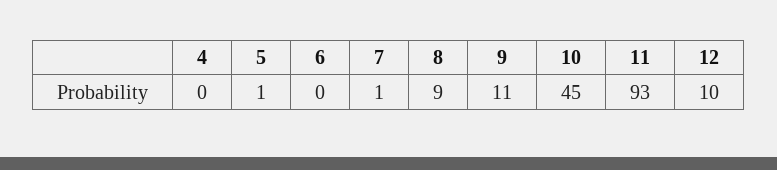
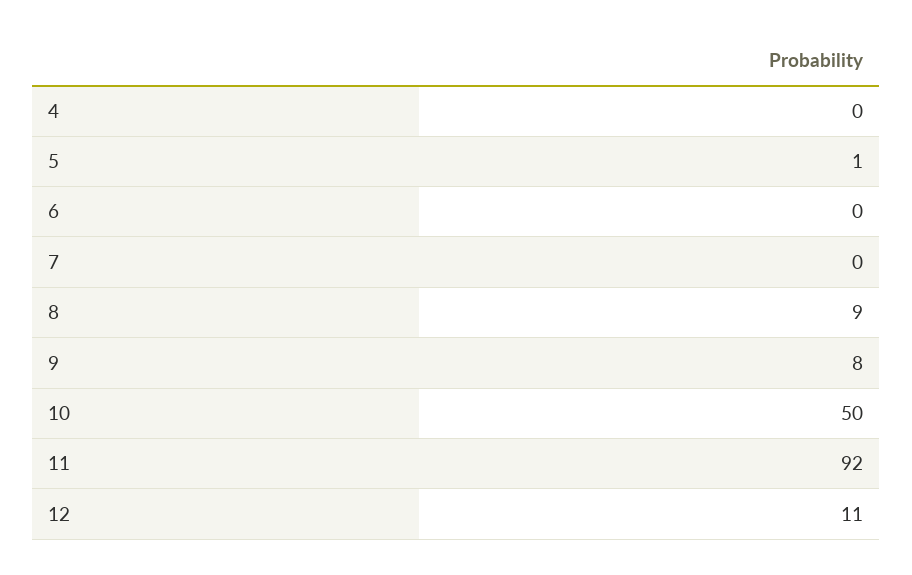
7: 1 -> 0
9: 11 -> 8
10: 45 -> 50
11: 93 -> 92
12: 10 -> 11

